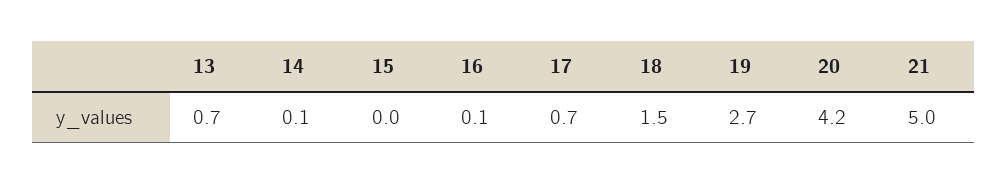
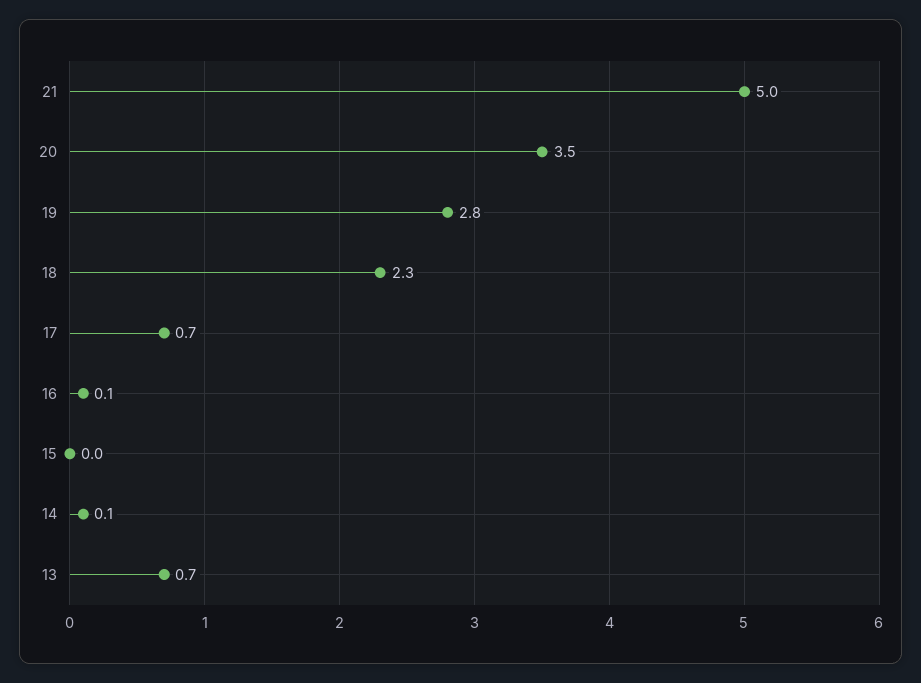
18: 1.5 -> 2.3
19: 2.7 -> 2.8
20: 4.2 -> 3.5

